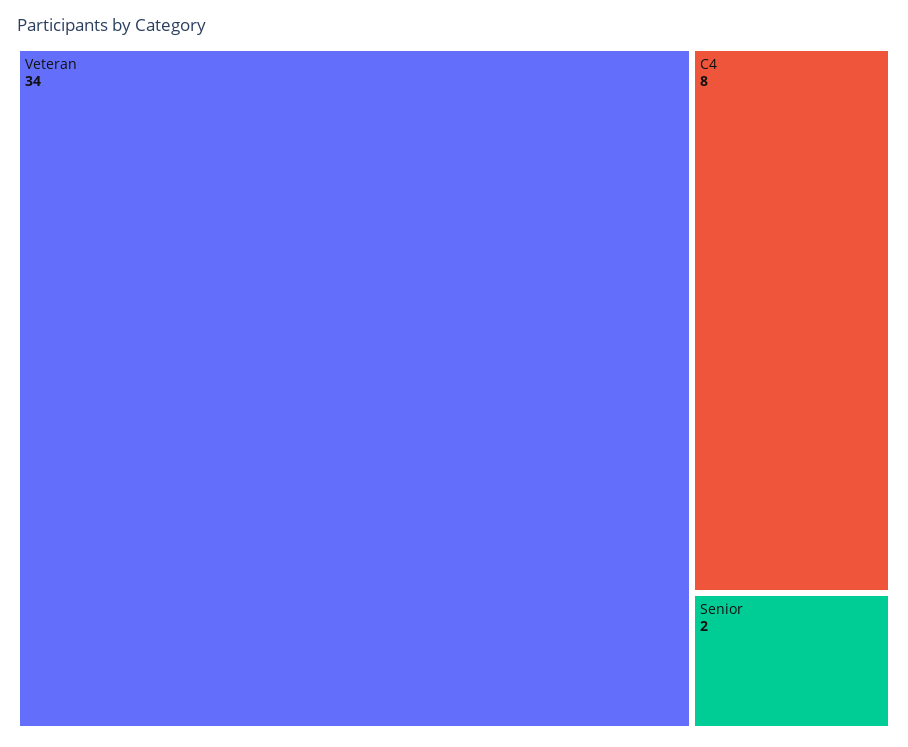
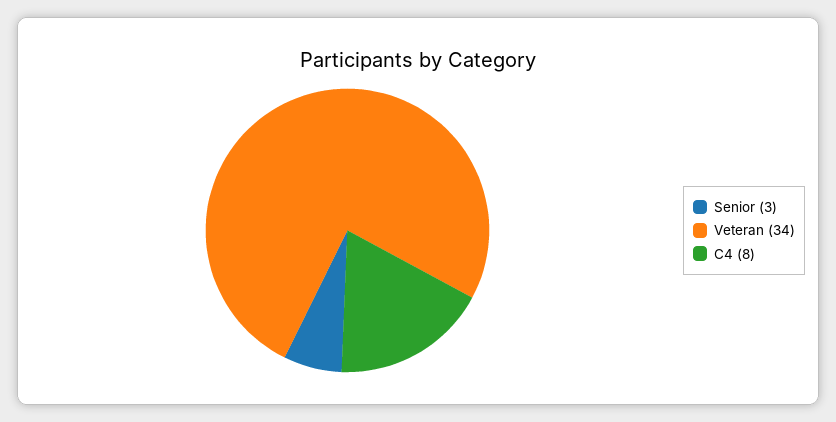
Senior: 2 -> 3

